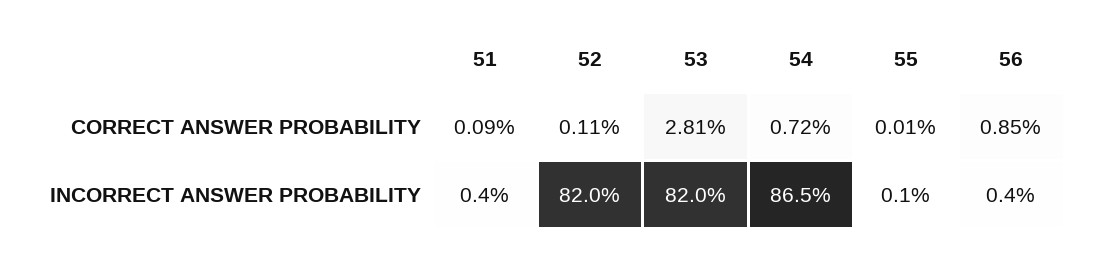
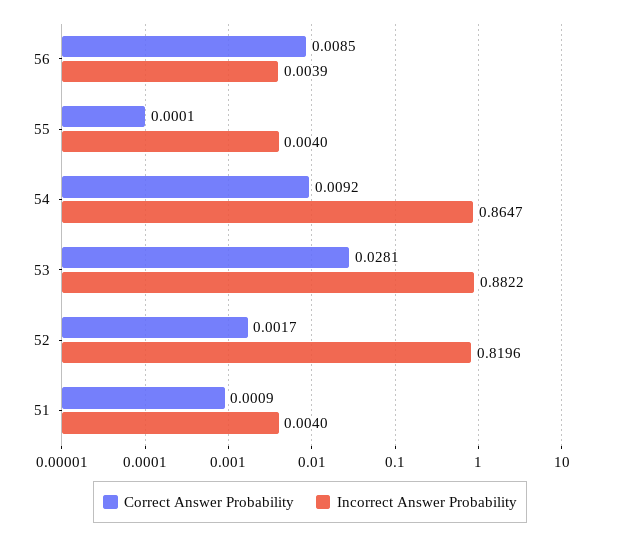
CORRECT ANSWER PROBABILITY, 52: 0.0011 -> 0.0017
CORRECT ANSWER PROBABILITY, 54: 0.0072 -> 0.0092
INCORRECT ANSWER PROBABILITY, 53: 0.82 -> 0.8822
INCORRECT ANSWER PROBABILITY, 55: 0.001 -> 0.004

